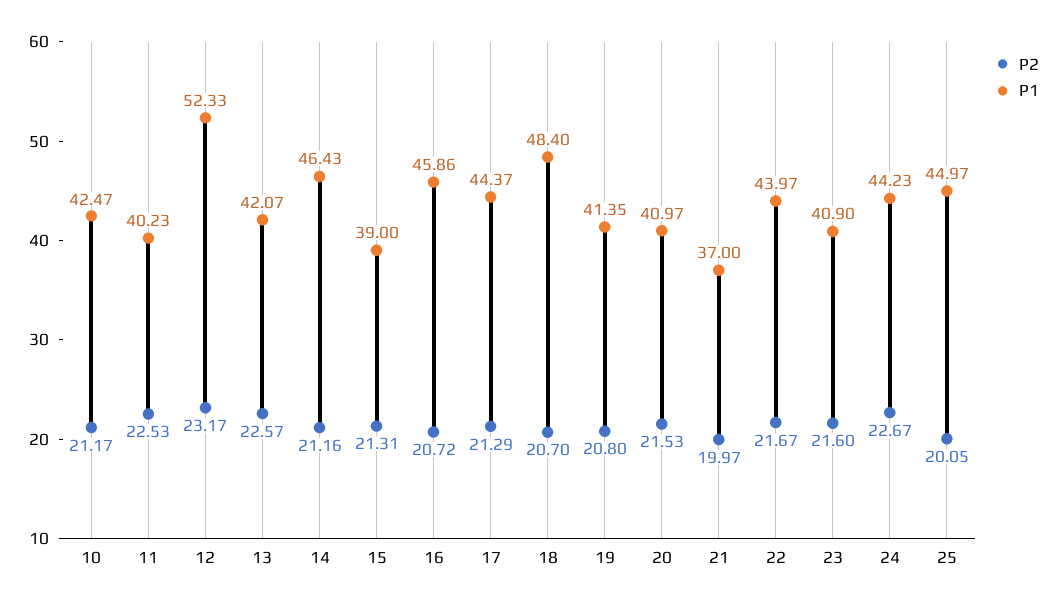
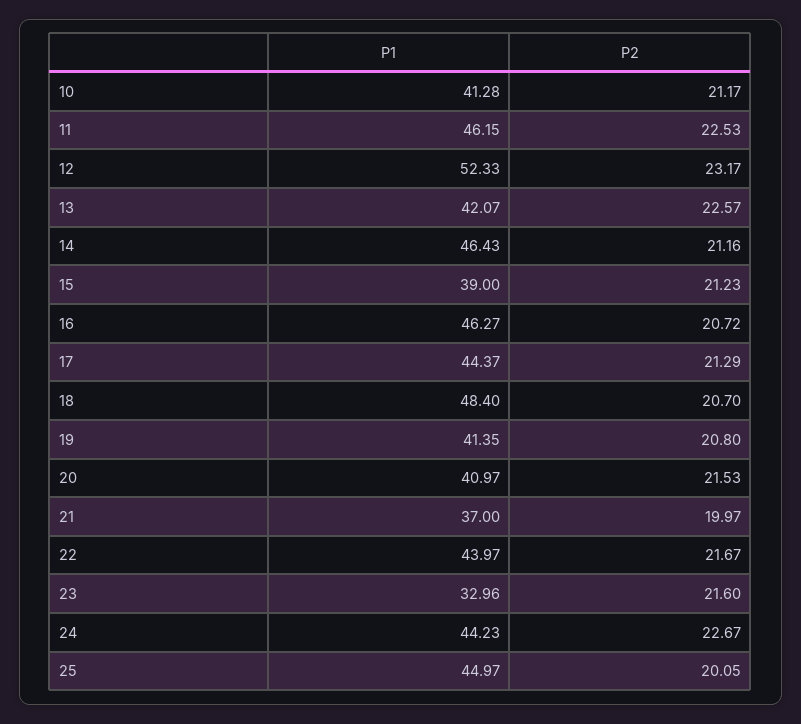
P1, 10: 42.47 -> 41.28
P1, 11: 40.23 -> 46.15
P2, 15: 21.31 -> 21.23
P1, 16: 45.86 -> 46.27
P1, 23: 40.9 -> 32.96

